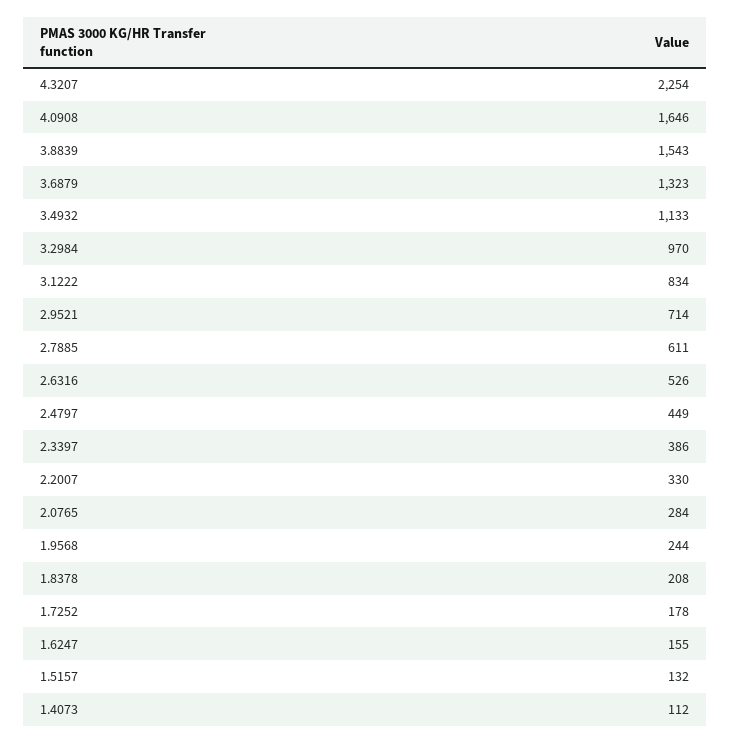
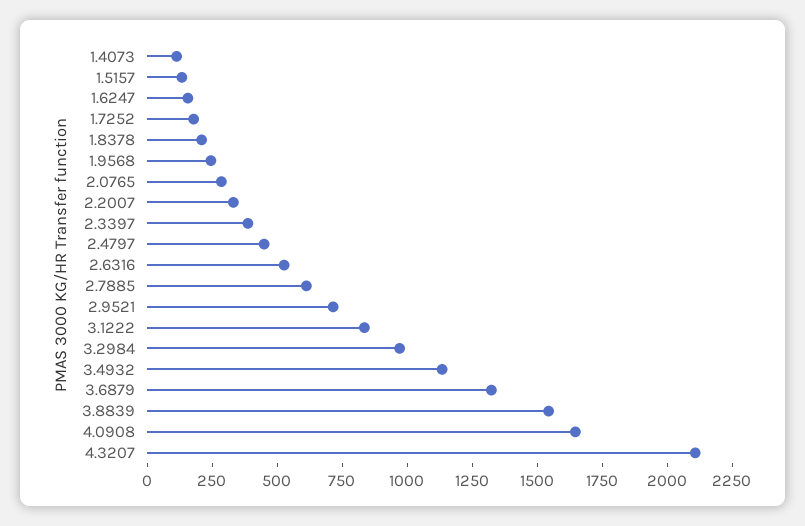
4.3207: 2254 -> 2100

